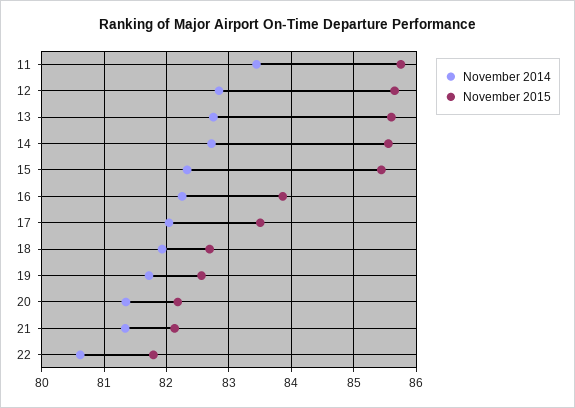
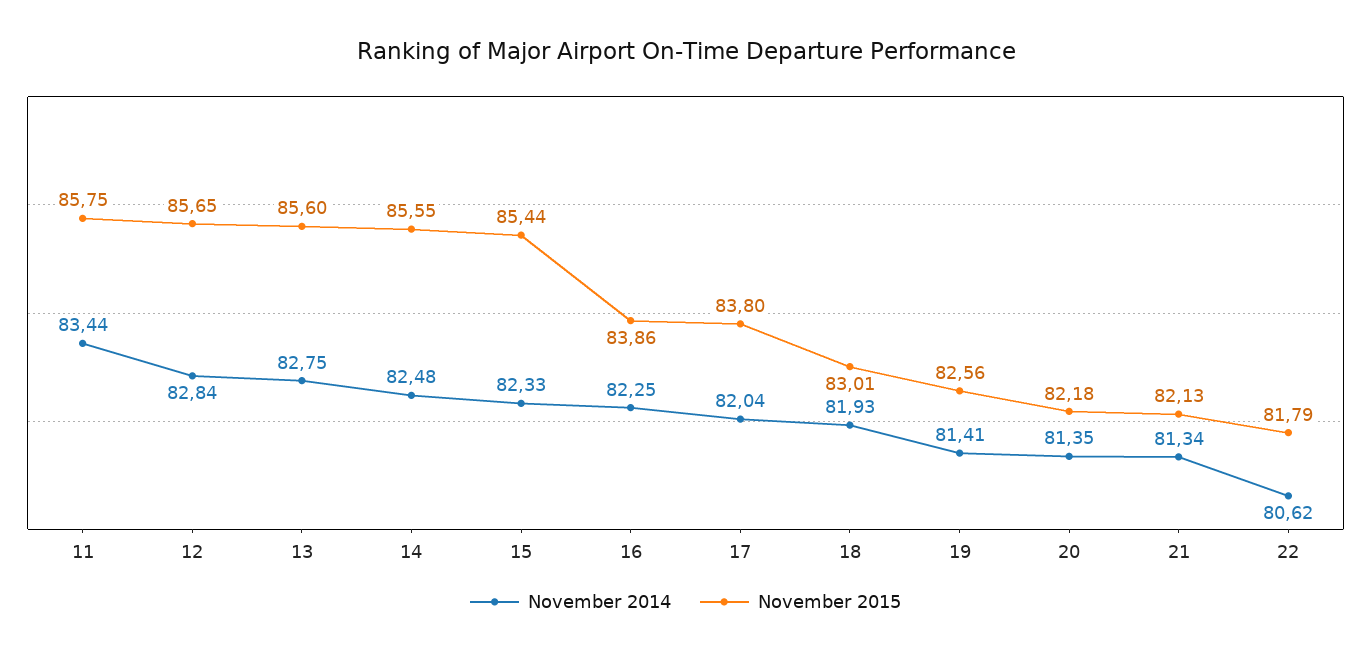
November 2014, 14: 82.7 -> 82.48
November 2015, 17: 83.5 -> 83.8
November 2015, 18: 82.7 -> 83.01
November 2014, 19: 81.7 -> 81.41

